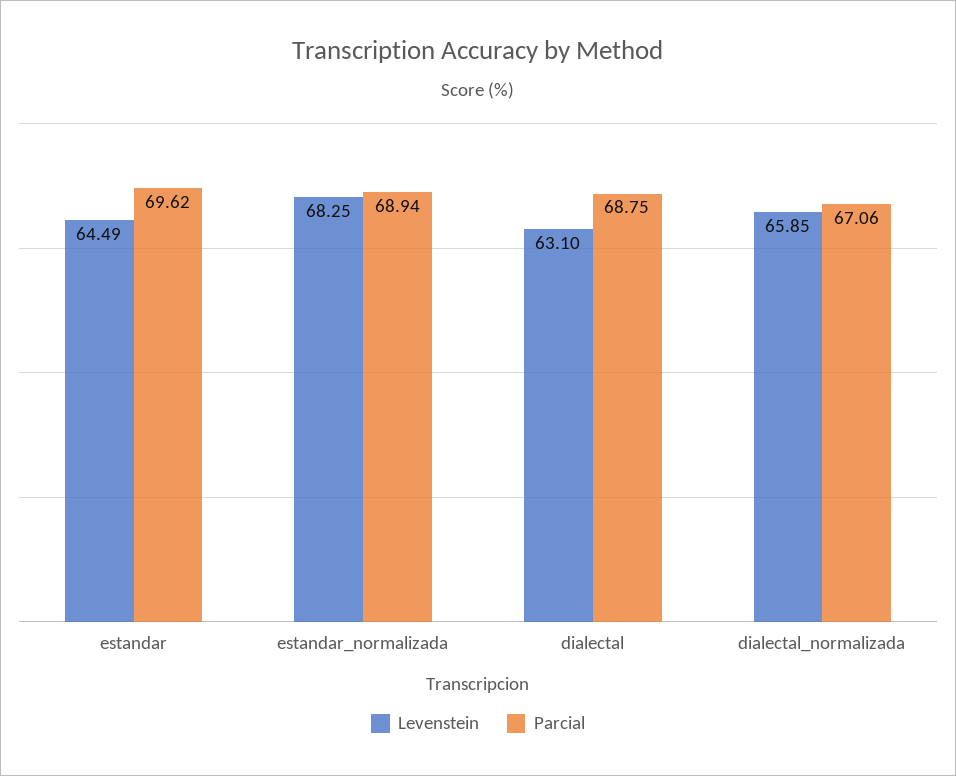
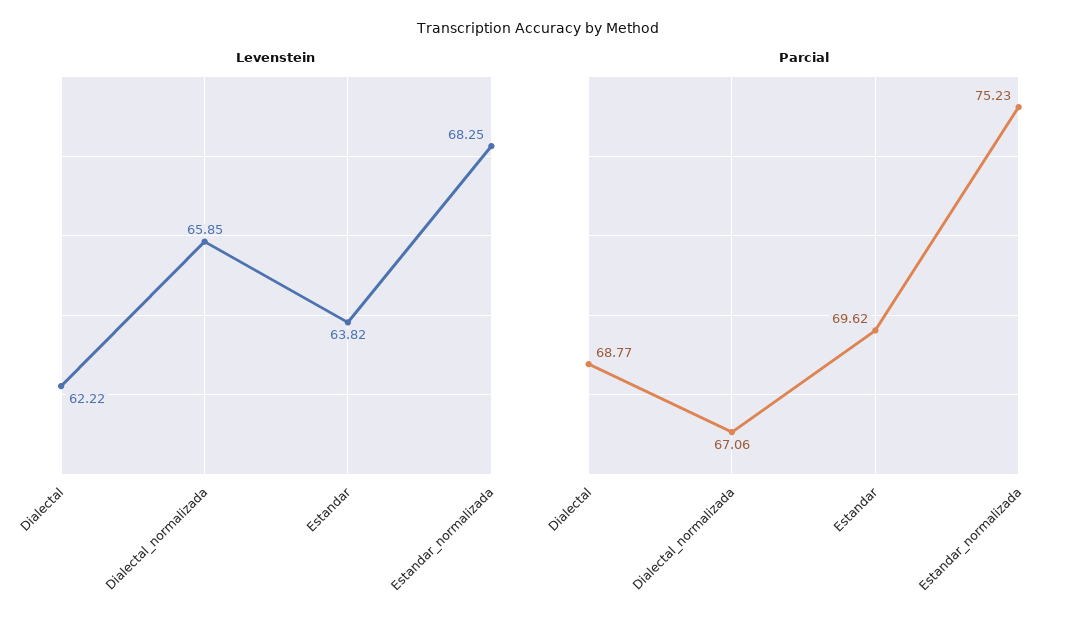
Levenstein, estandar: 64.49 -> 63.82
Parcial, estandar_normalizada: 68.94 -> 75.23
Levenstein, dialectal: 63.1 -> 62.22
Parcial, dialectal: 68.75 -> 68.77

